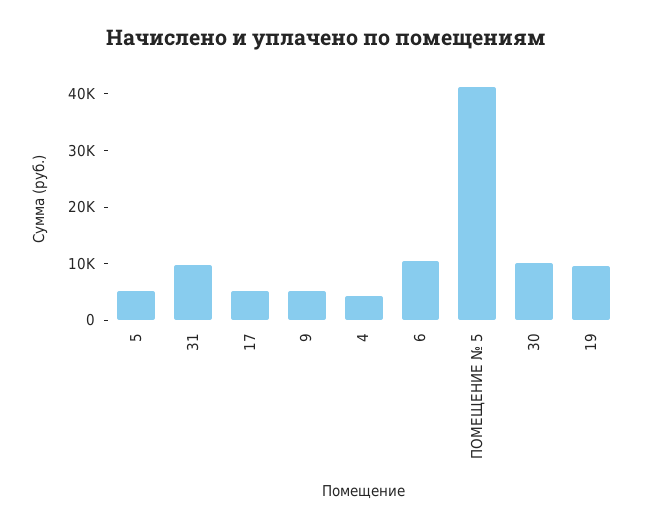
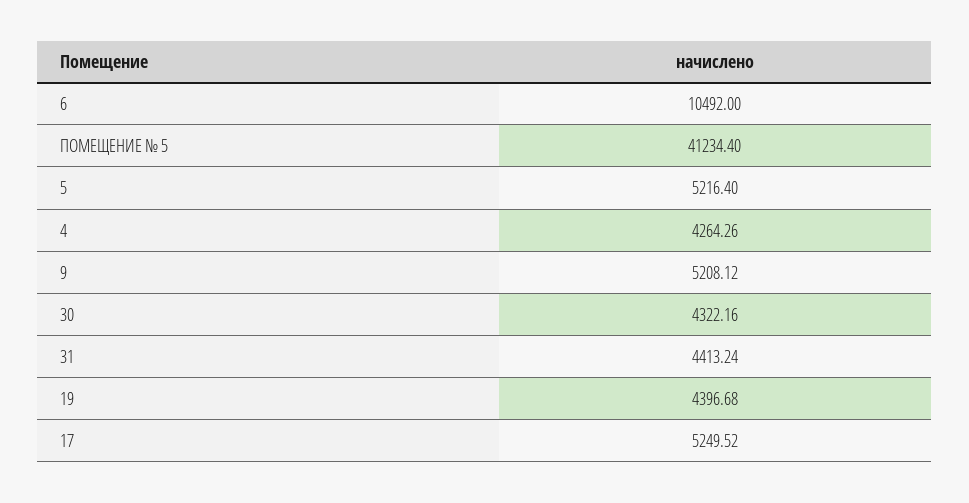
31: 10000 -> 4413.24
30: 10000 -> 4322.16
19: 10000 -> 4396.68

